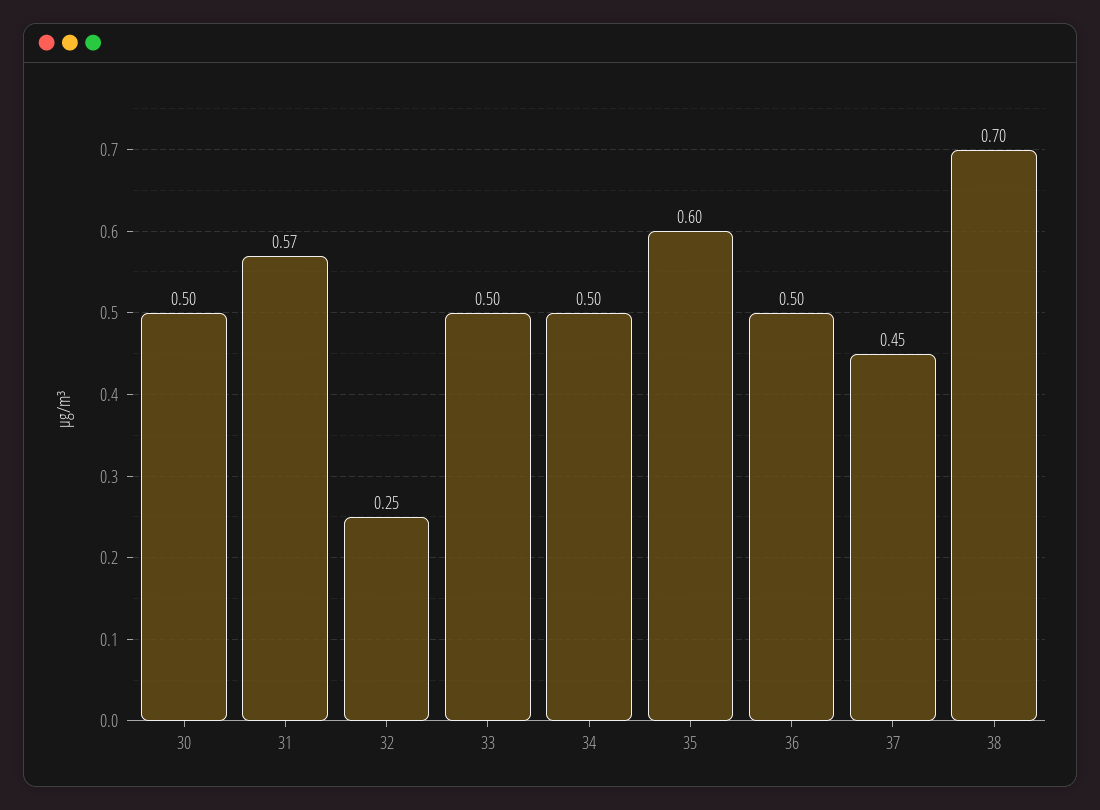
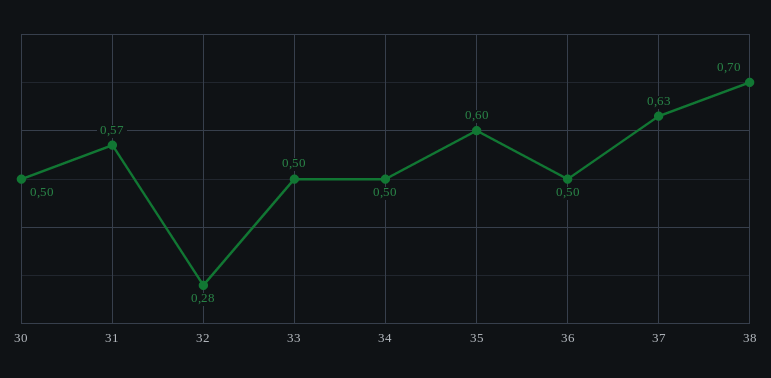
32: 0.25 -> 0.28
37: 0.45 -> 0.63

